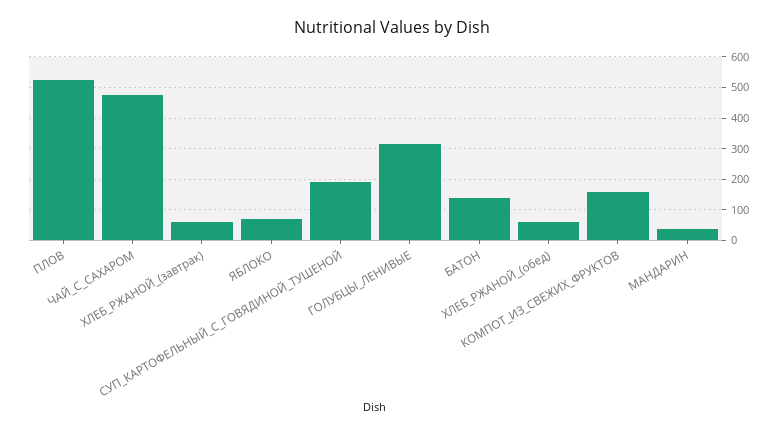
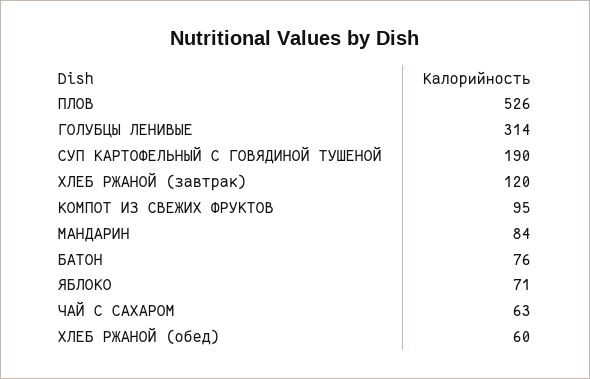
ЧАЙ_С_САХАРОМ: 480 -> 63
ХЛЕБ_РЖАНОЙ_(завтрак): 60 -> 120
БАТОН: 140 -> 76
КОМПОТ_ИЗ_СВЕЖИХ_ФРУКТОВ: 160 -> 95
МАНДАРИН: 40 -> 84

